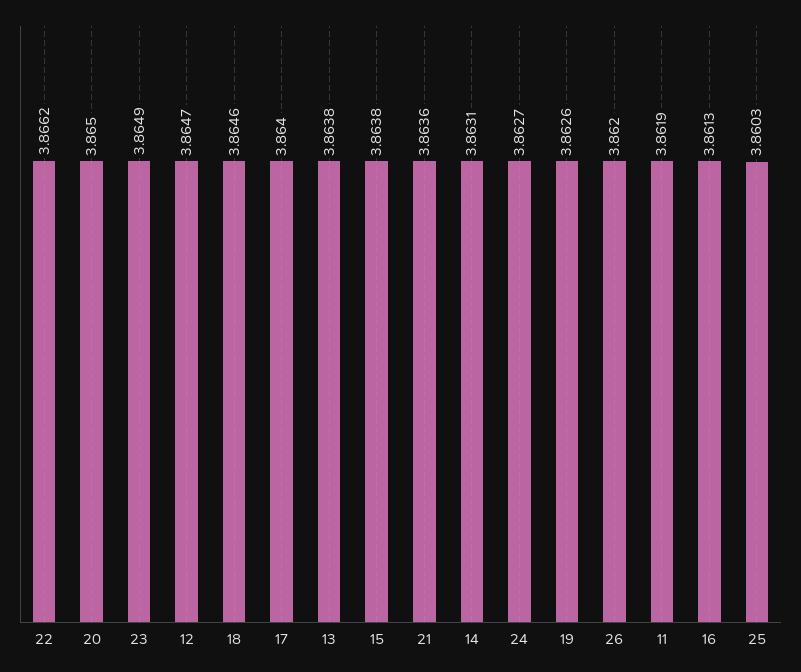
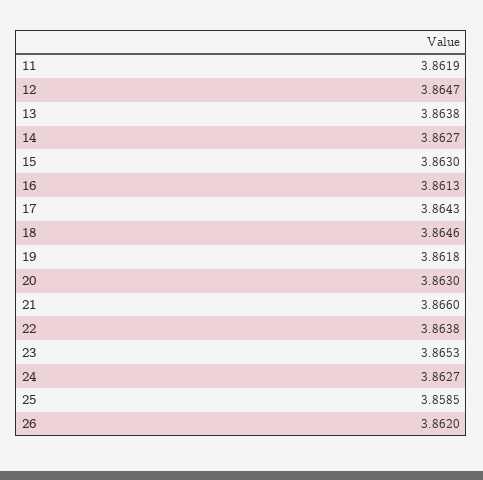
22: 3.8662 -> 3.8638
20: 3.865 -> 3.863
23: 3.8649 -> 3.8653
17: 3.864 -> 3.8643
15: 3.8638 -> 3.863
21: 3.8636 -> 3.866
14: 3.8631 -> 3.8627
19: 3.8626 -> 3.8618
25: 3.8603 -> 3.8585

